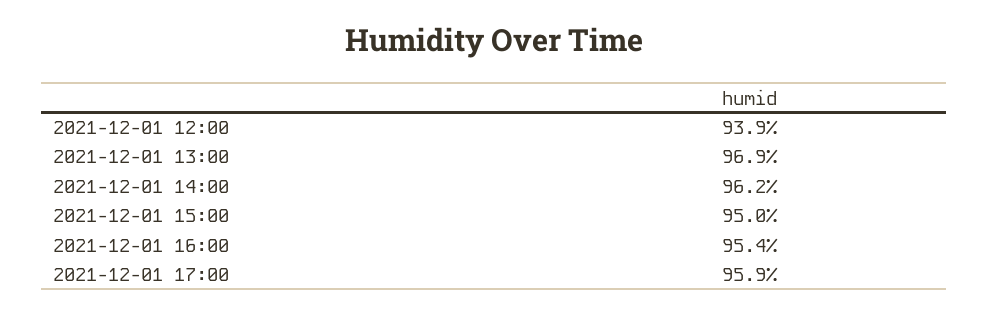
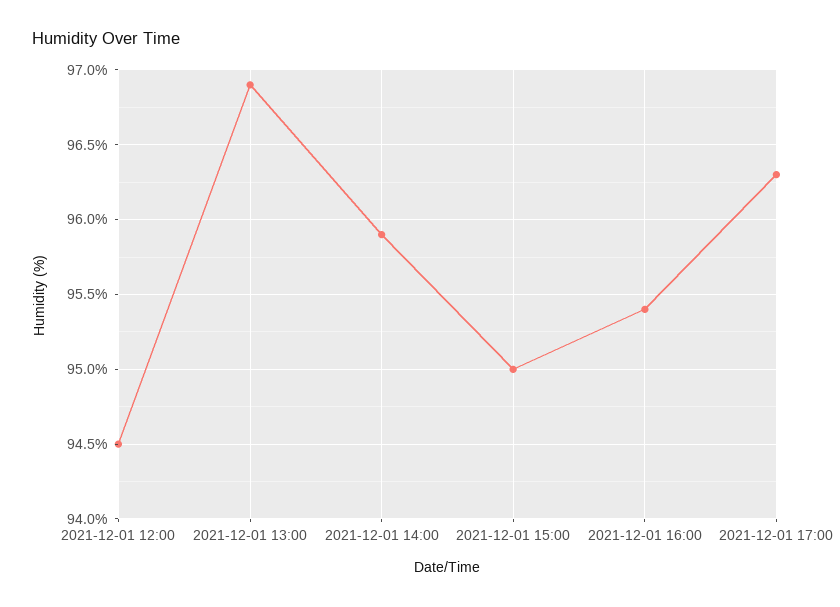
2021-12-01 12:00: 93.9 -> 94.5
2021-12-01 14:00: 96.2 -> 95.9
2021-12-01 17:00: 95.9 -> 96.3

